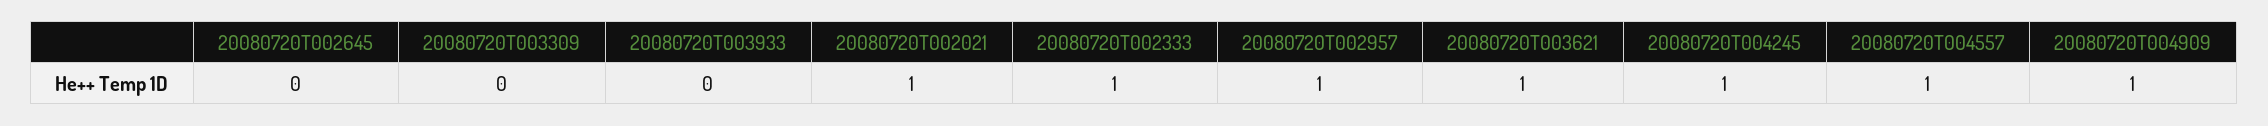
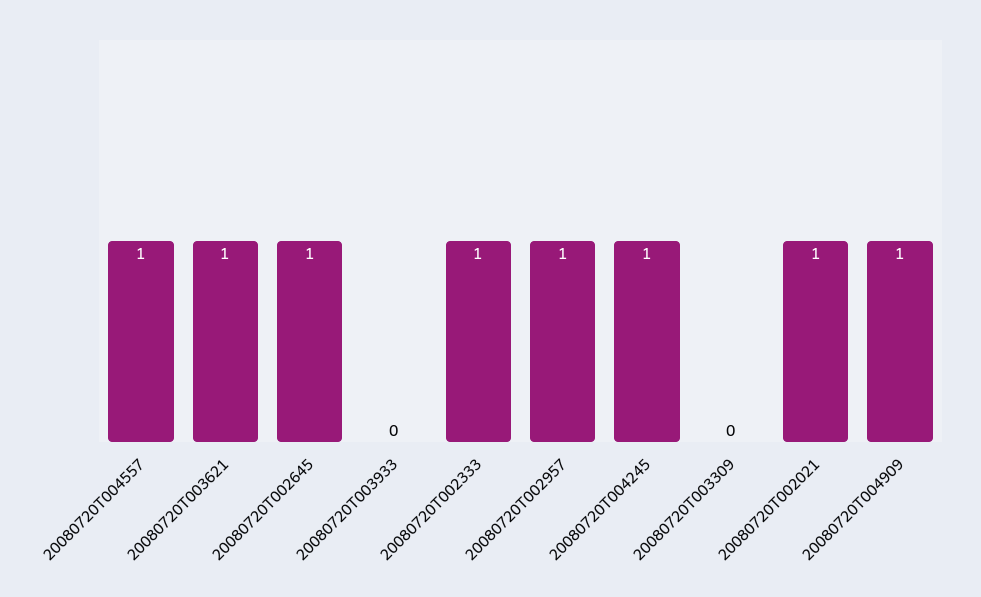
20080720T002645: 0 -> 1

